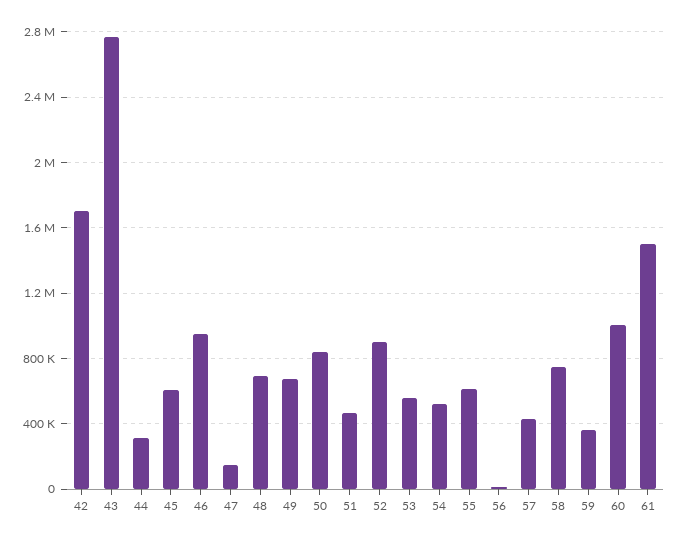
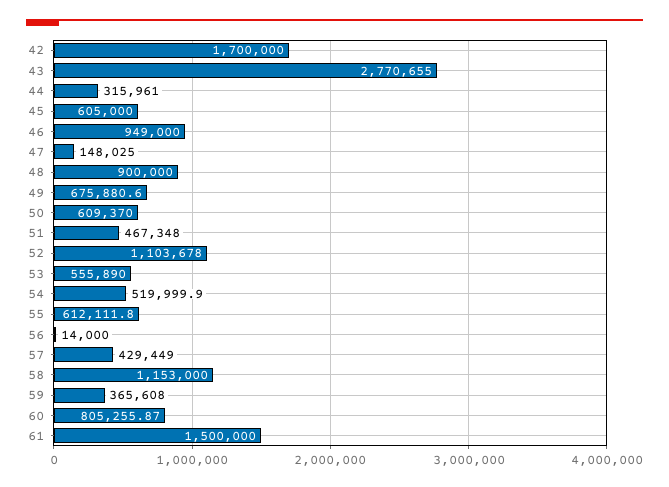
48: 700000 -> 900000
50: 850000 -> 609370
52: 900000 -> 1103678
58: 750000 -> 1153000
60: 1000000 -> 805255.87

